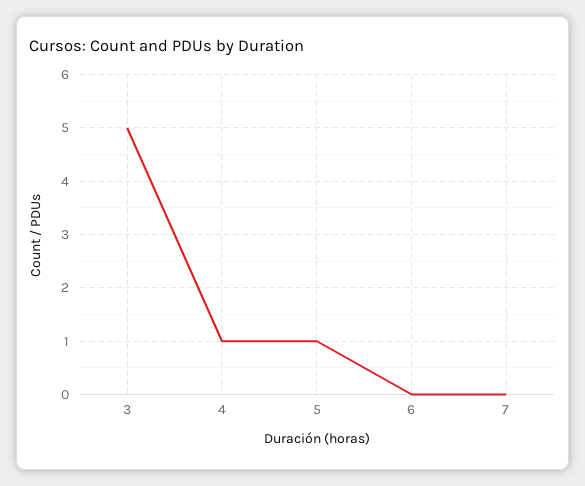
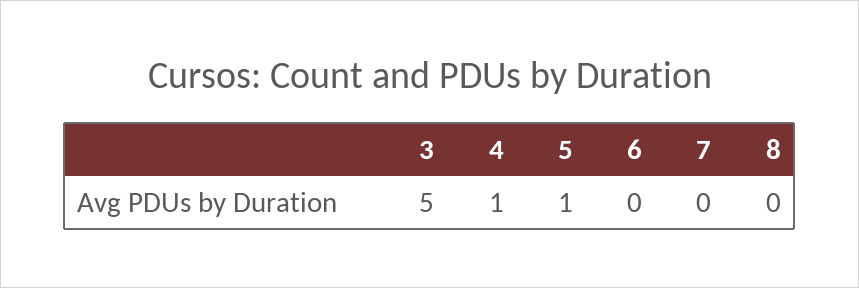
8: none -> 0

